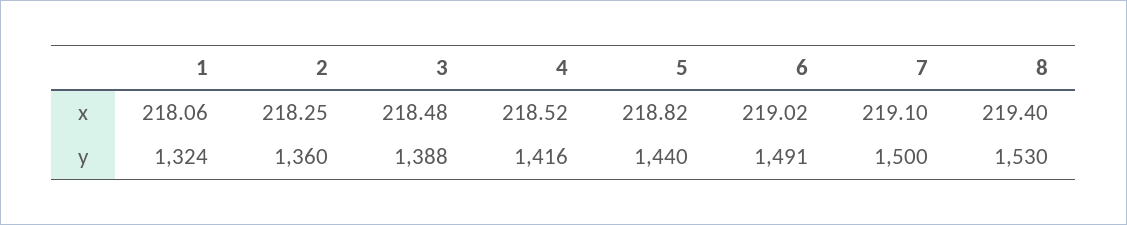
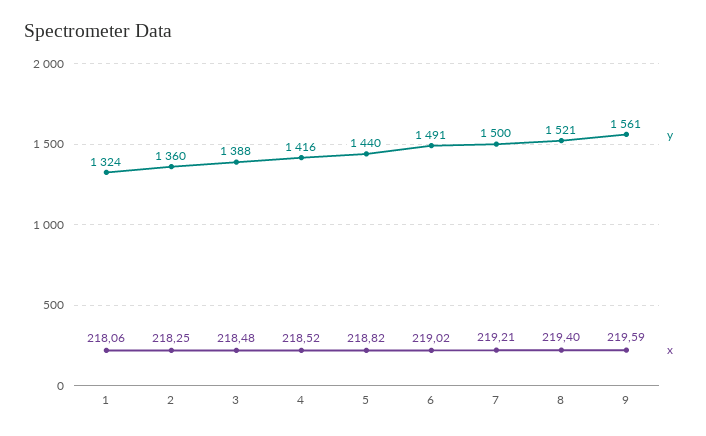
x, 7: 219.1 -> 219.21
y, 8: 1530 -> 1521
y, 9: none -> 1561
x, 9: none -> 219.59

